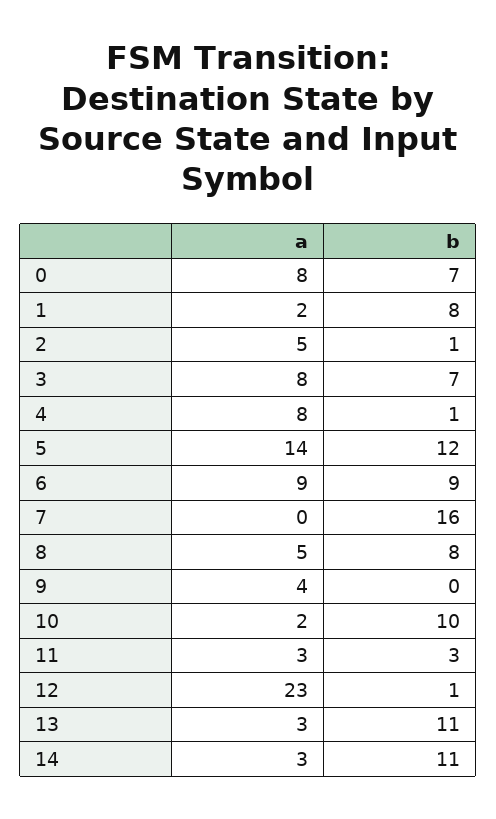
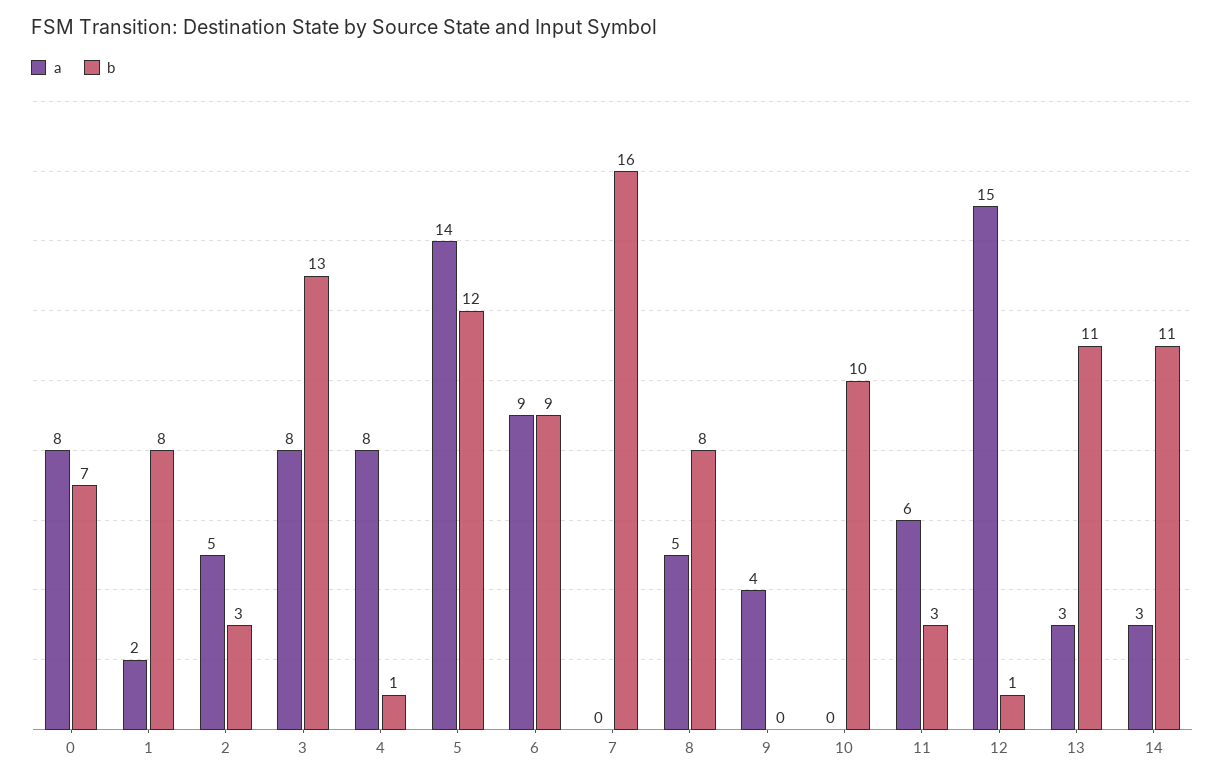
b, 2: 1 -> 3
b, 3: 7 -> 13
a, 10: 2 -> 0
a, 11: 3 -> 6
a, 12: 23 -> 15

